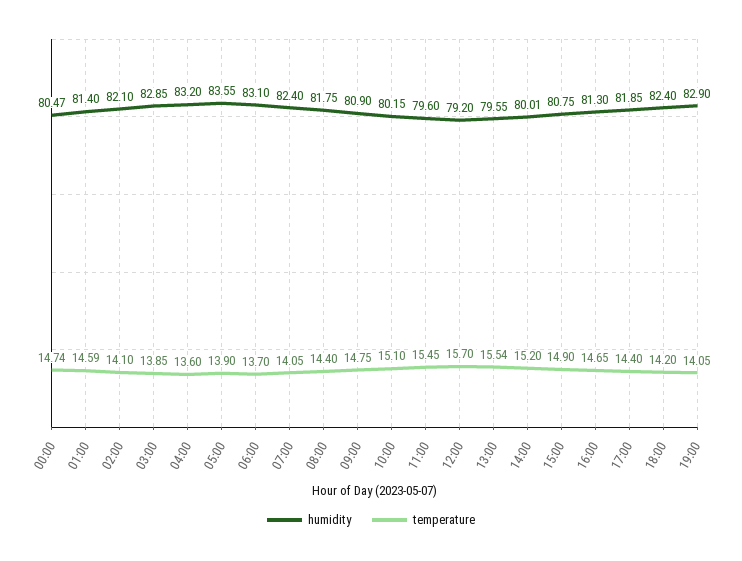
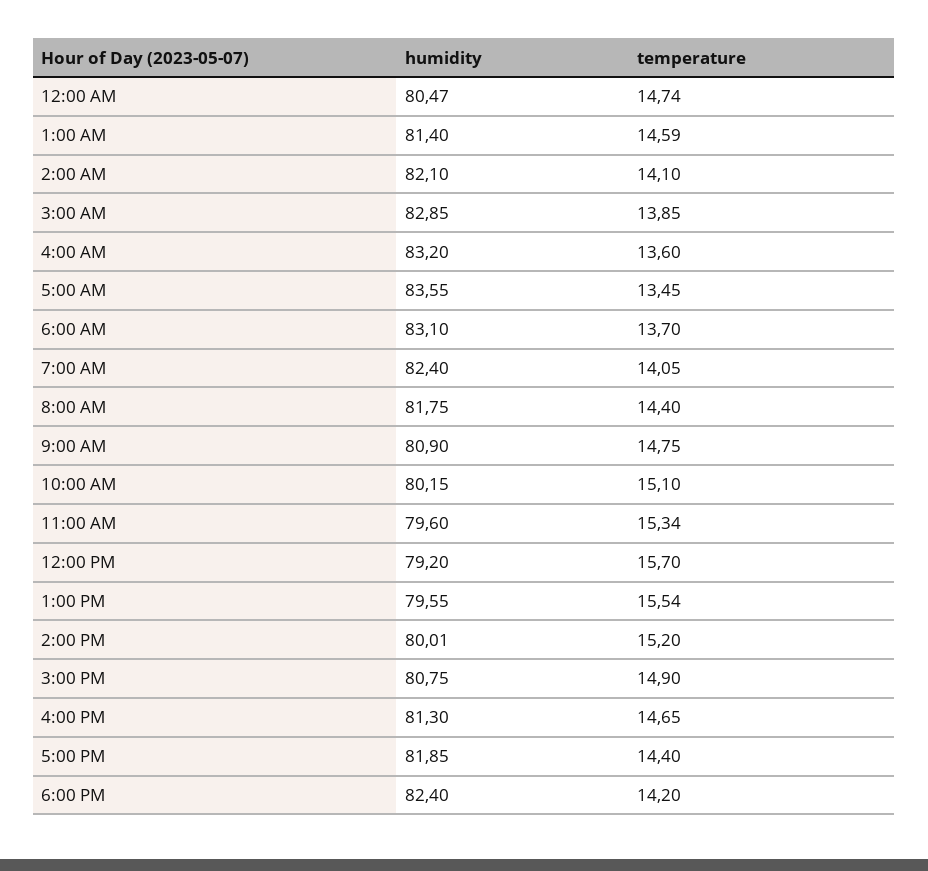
temperature, 05:00: 13.9 -> 13.45
temperature, 11:00: 15.45 -> 15.34
humidity, 19:00: 82.9 -> none
temperature, 19:00: 14.05 -> none

